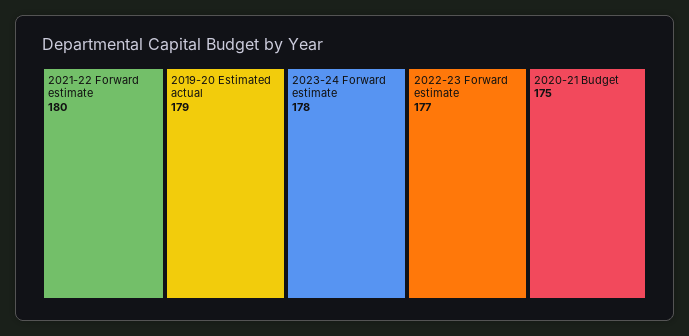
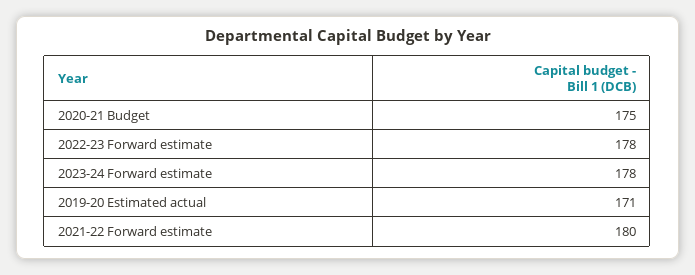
2019-20 Estimated actual: 179 -> 171
2022-23 Forward estimate: 177 -> 178

